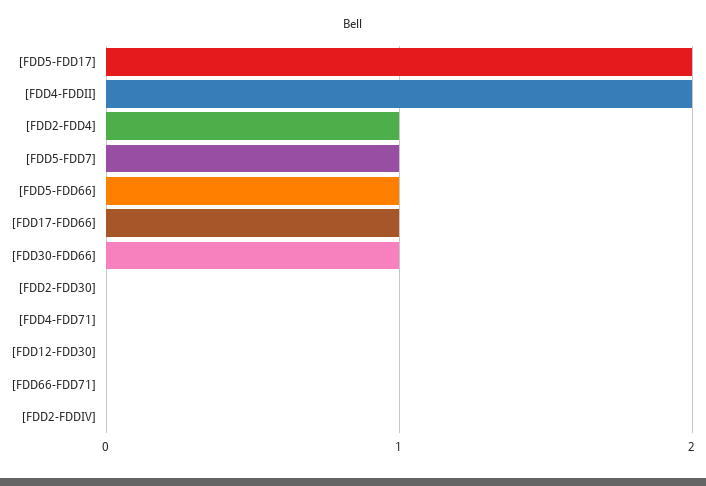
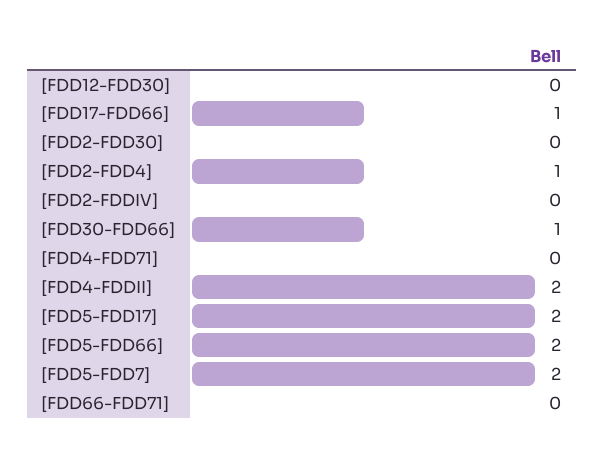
[FDD5-FDD7]: 1 -> 2
[FDD5-FDD66]: 1 -> 2

